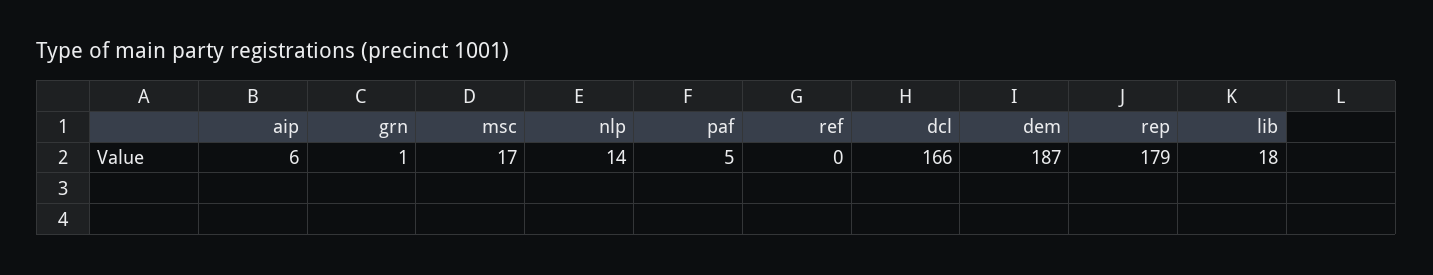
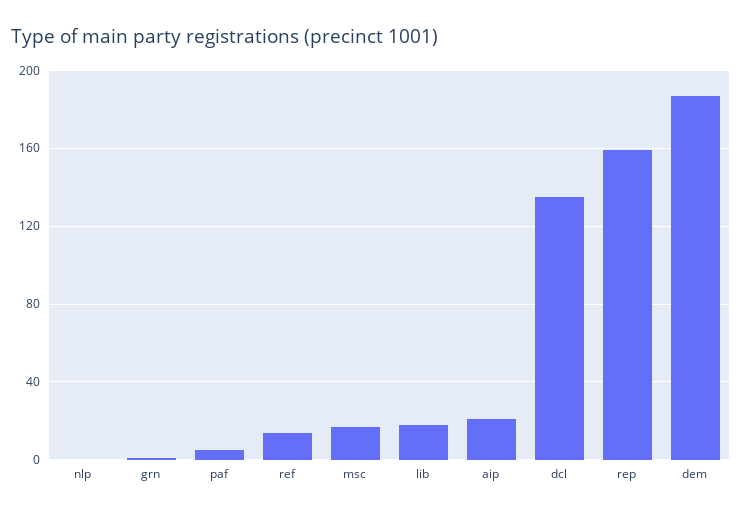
aip: 6 -> 20
nlp: 14 -> 0
ref: 0 -> 15
dcl: 166 -> 135
rep: 179 -> 160

